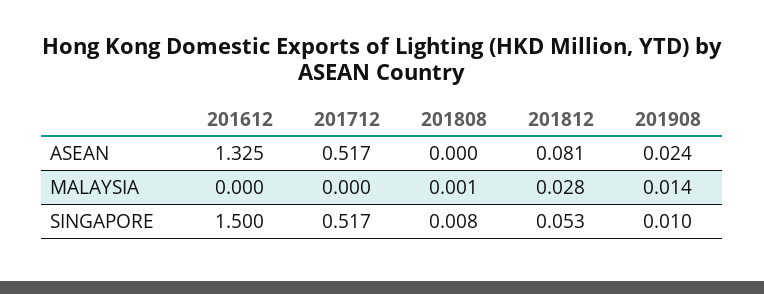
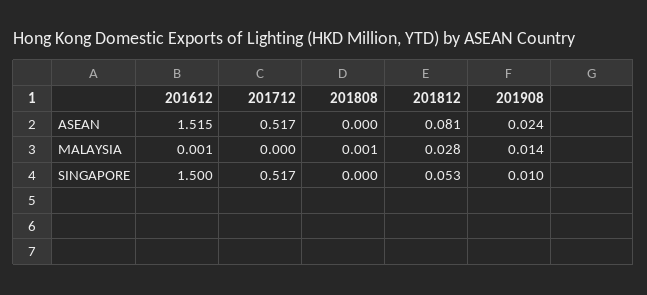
201612, ASEAN: 1.325 -> 1.515
201612, MALAYSIA: 0 -> 0.001
201808, SINGAPORE: 0.008 -> 0

